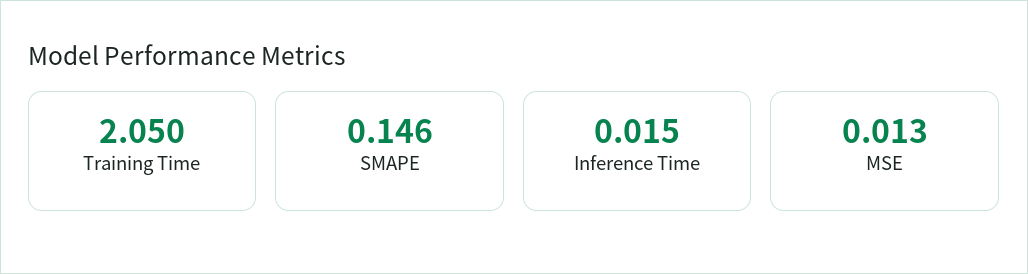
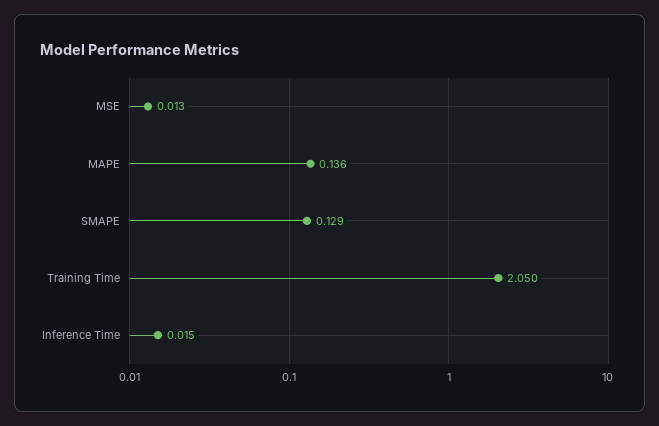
SMAPE: 0.146 -> 0.129
MAPE: none -> 0.136

